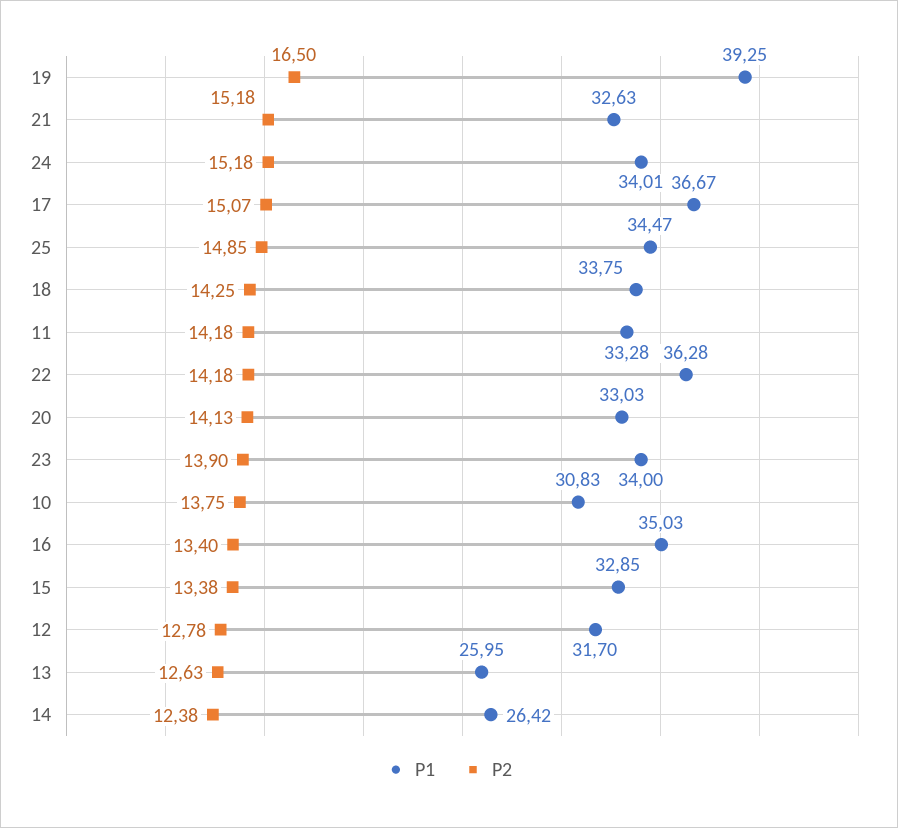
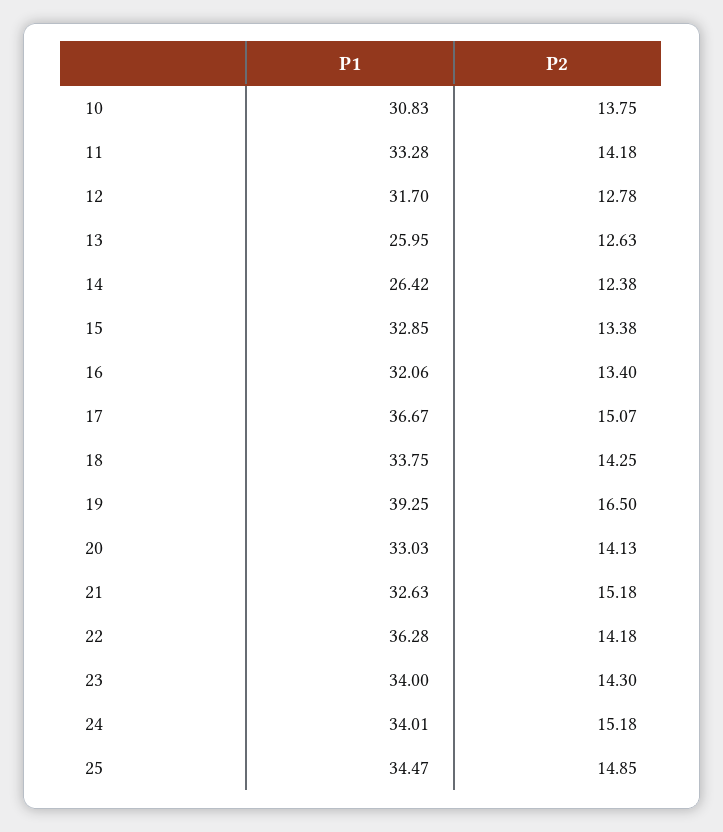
P2, 23: 13.9 -> 14.3
P1, 16: 35.03 -> 32.06

